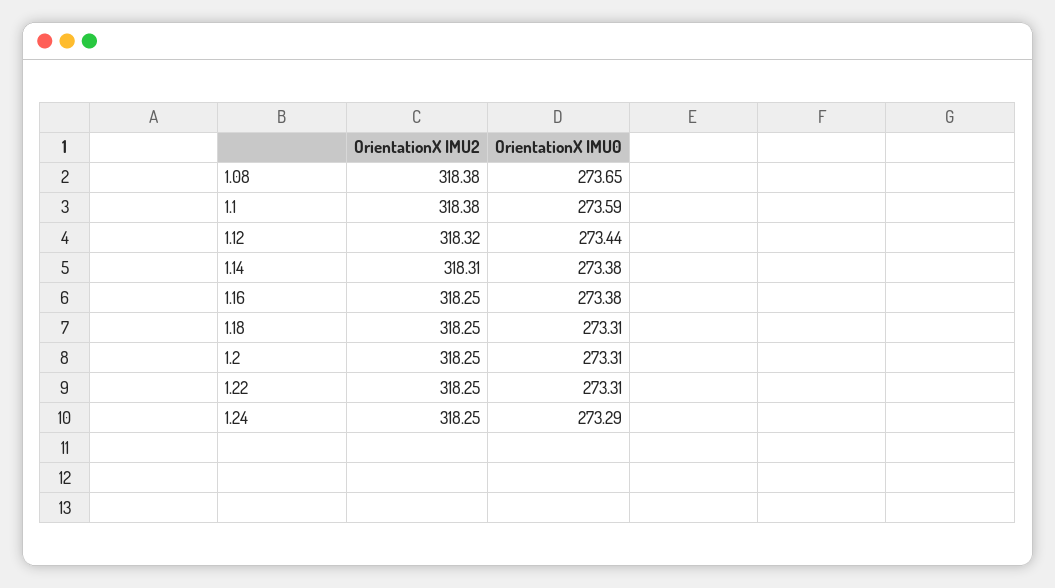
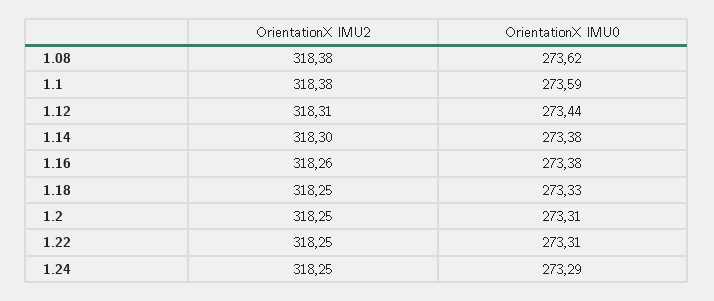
OrientationX IMU0, 1.08: 273.65 -> 273.62
OrientationX IMU2, 1.12: 318.32 -> 318.31
OrientationX IMU2, 1.14: 318.31 -> 318.3
OrientationX IMU2, 1.16: 318.25 -> 318.26
OrientationX IMU0, 1.18: 273.31 -> 273.33

